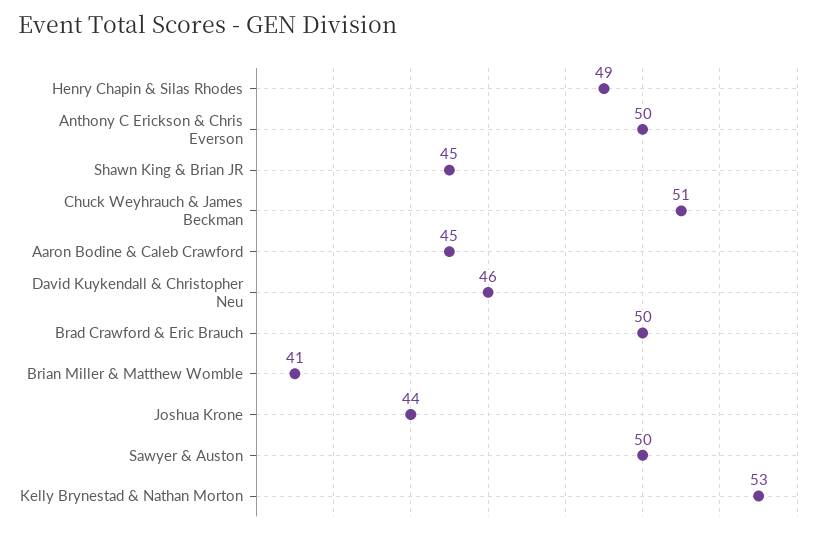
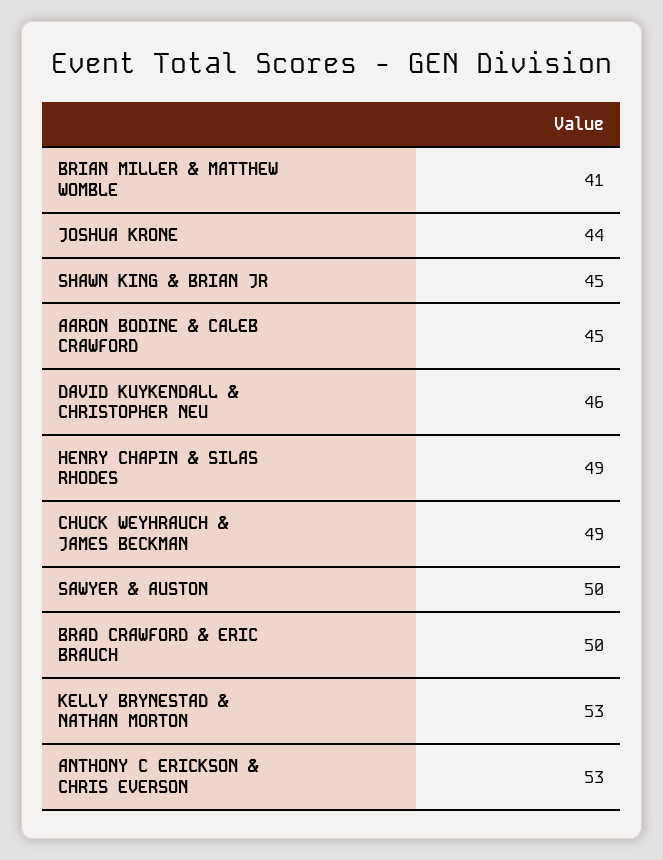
Anthony C Erickson & Chris Everson: 50 -> 53
Chuck Weyhrauch & James Beckman: 51 -> 49

